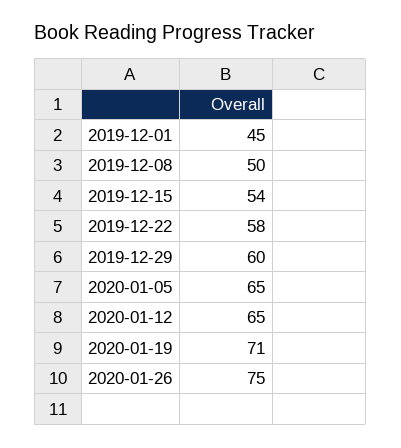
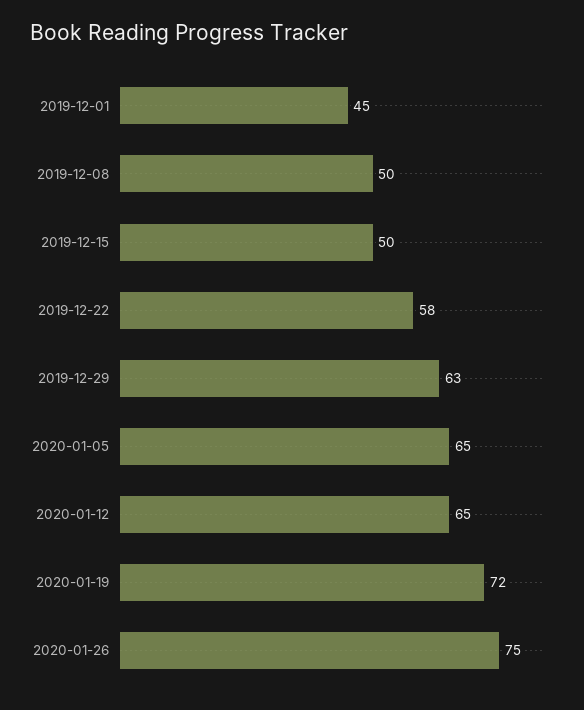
2019-12-15: 54 -> 50
2019-12-29: 60 -> 63
2020-01-19: 71 -> 72

